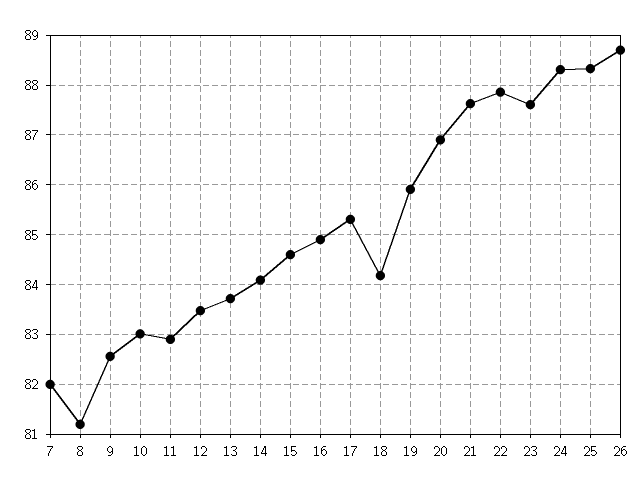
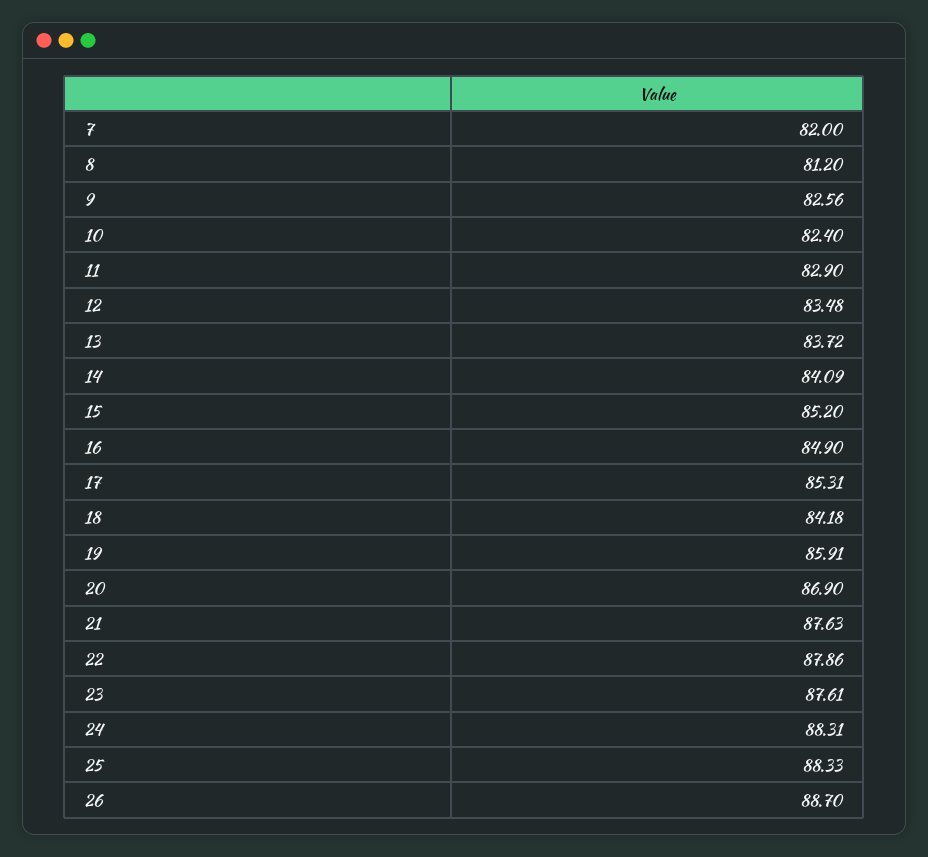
10: 83 -> 82.4
15: 84.6 -> 85.2

